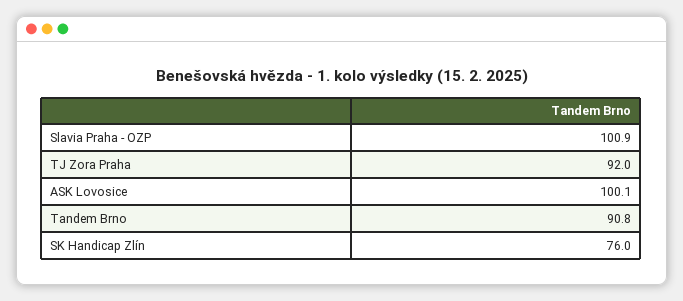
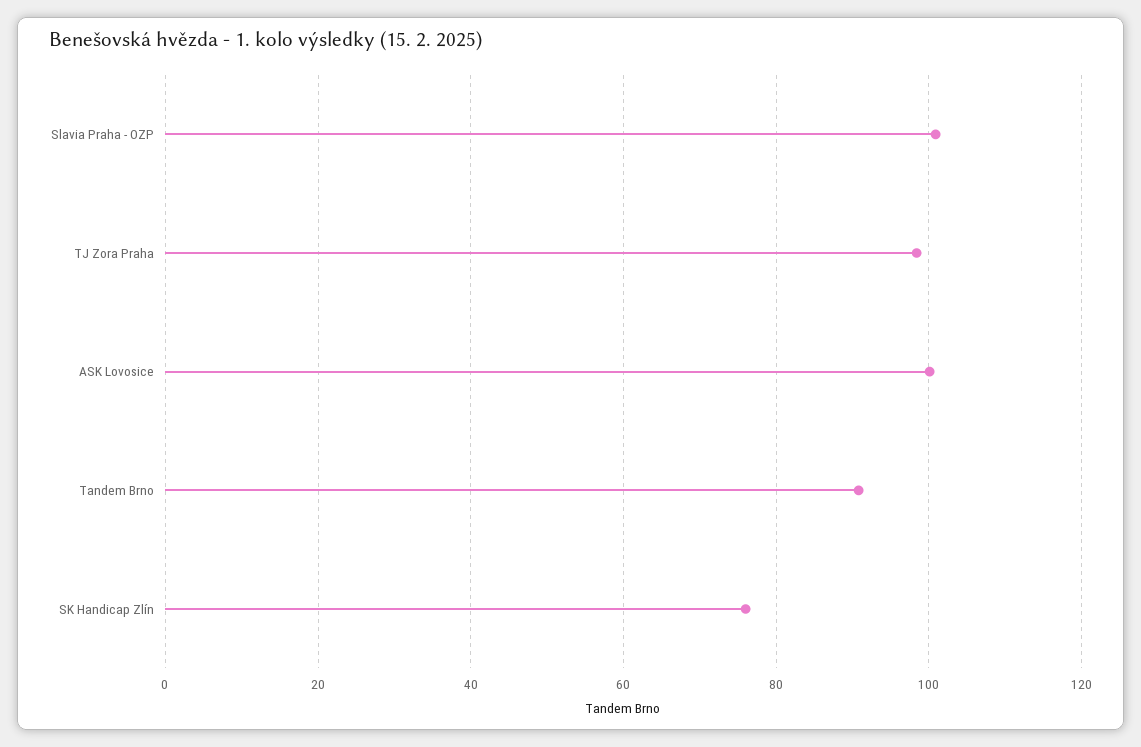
TJ Zora Praha: 92 -> 98

